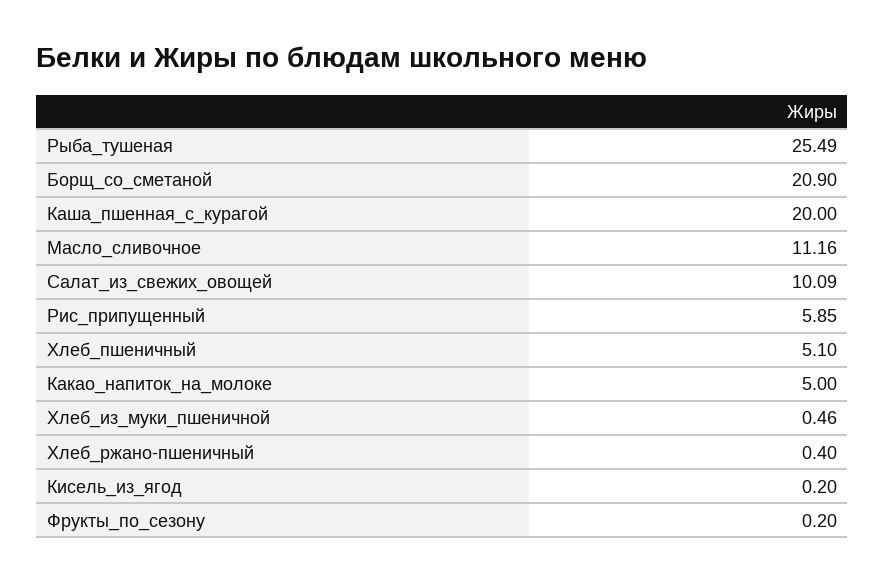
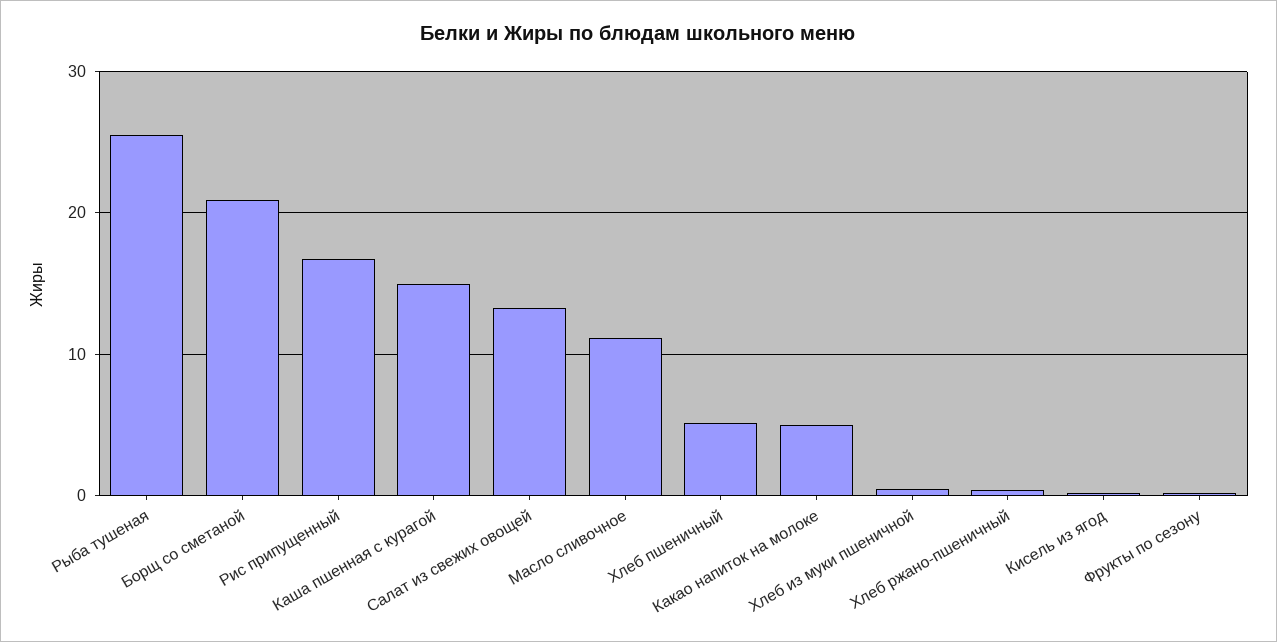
Каша_пшенная_с_курагой: 20 -> 15
Салат_из_свежих_овощей: 10.09 -> 13
Рис_припущенный: 5.85 -> 17

